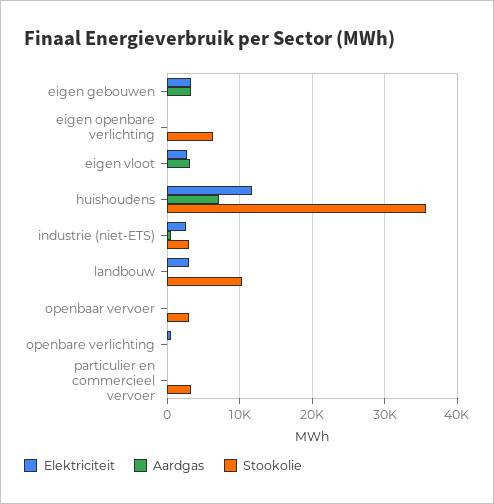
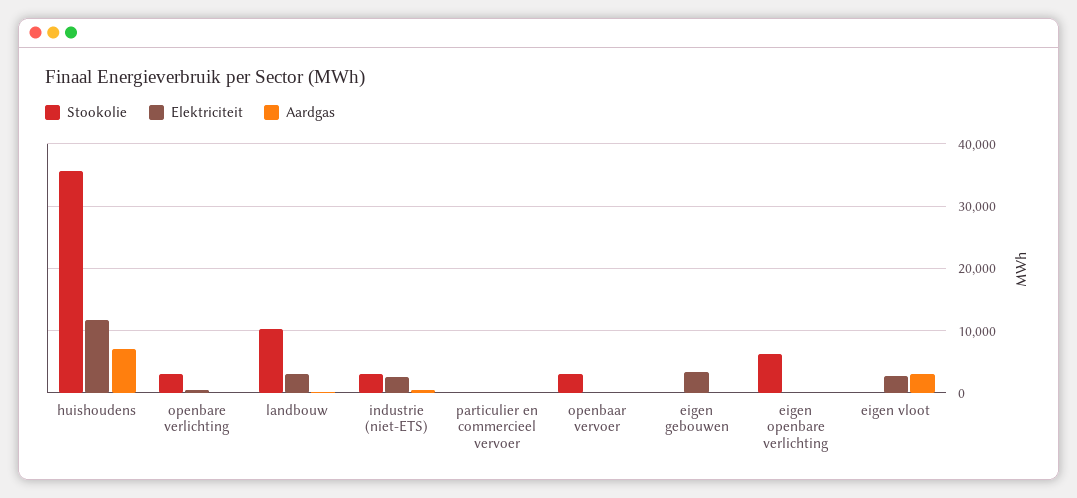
Aardgas, eigen gebouwen: 3000 -> 0
Stookolie, openbare verlichting: 0 -> 3000
Stookolie, particulier en commercieel vervoer: 3000 -> 0

